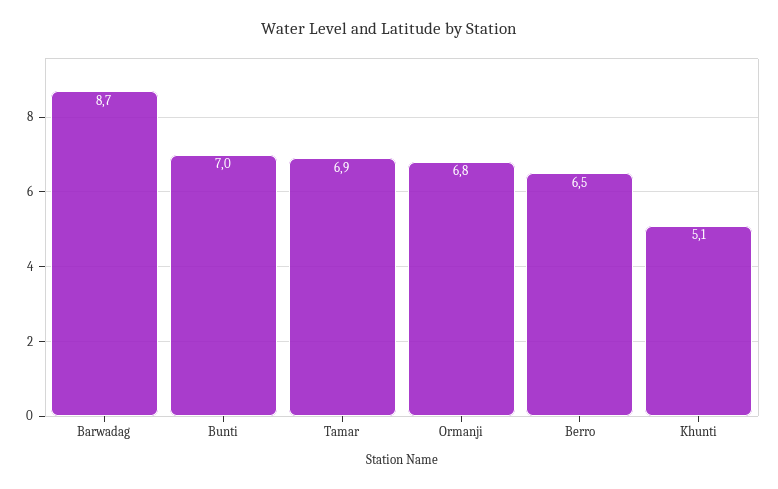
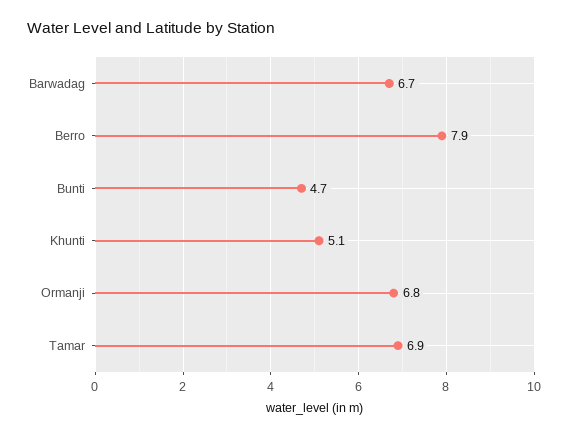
Barwadag: 8.7 -> 6.7
Bunti: 7 -> 4.7
Berro: 6.5 -> 7.9

